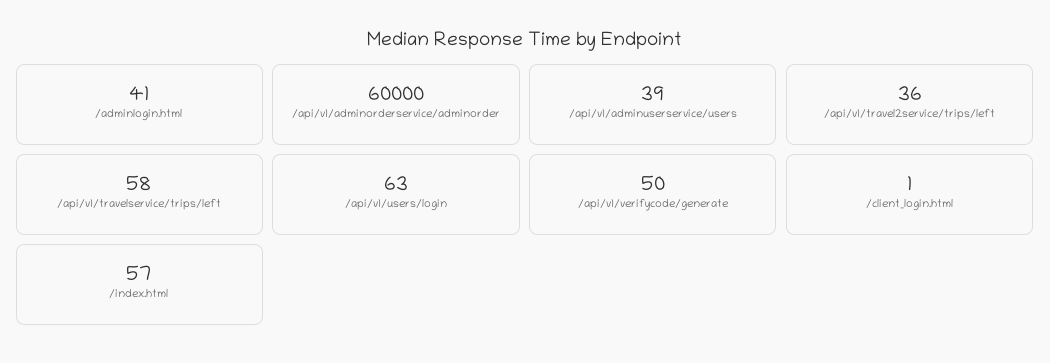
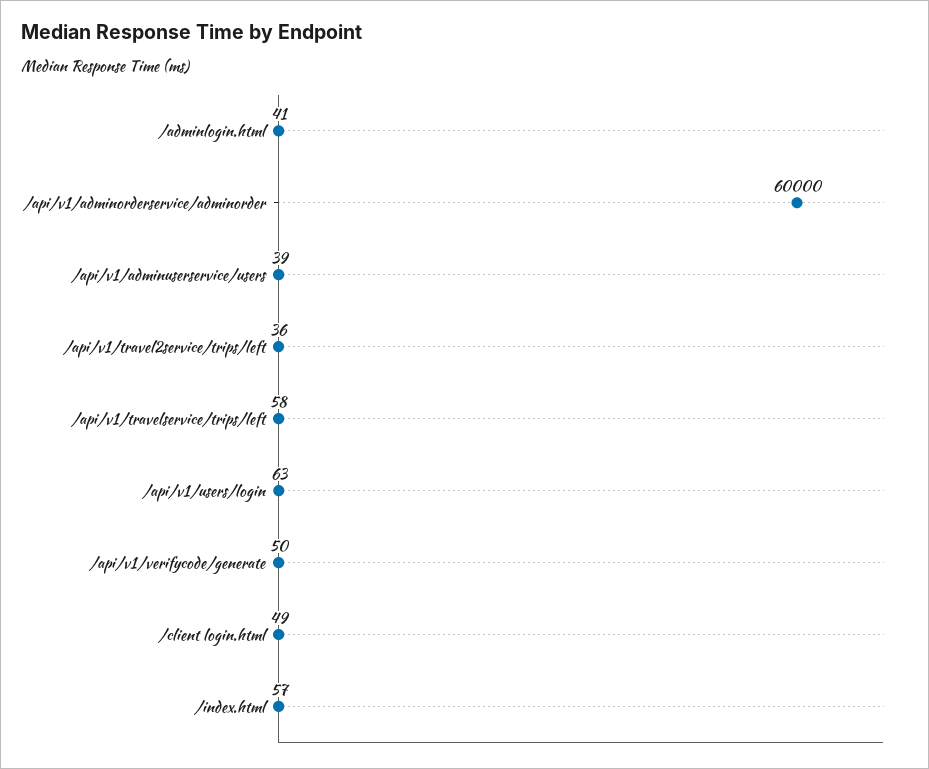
/client_login.html: 1 -> 49

